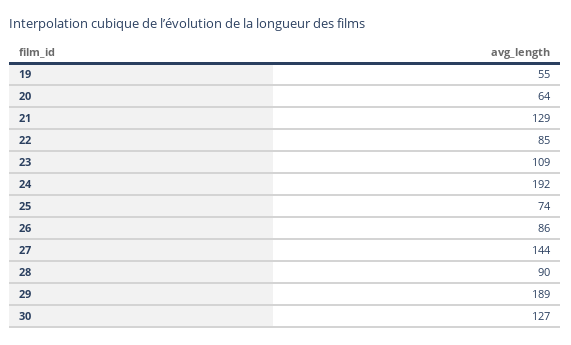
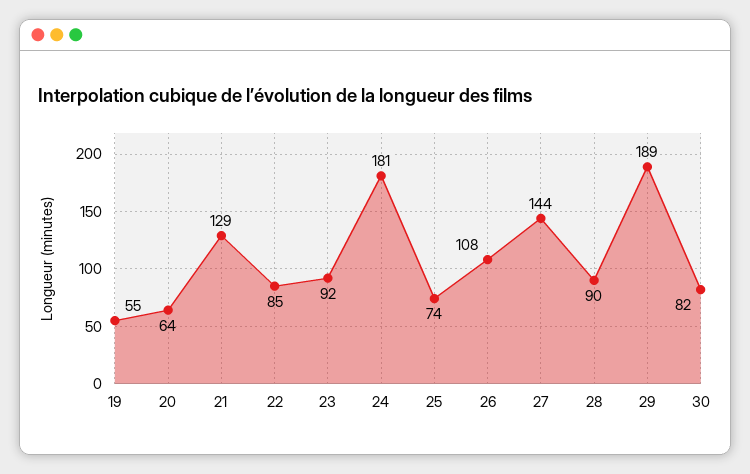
23: 109 -> 92
24: 192 -> 181
26: 86 -> 108
30: 127 -> 82

